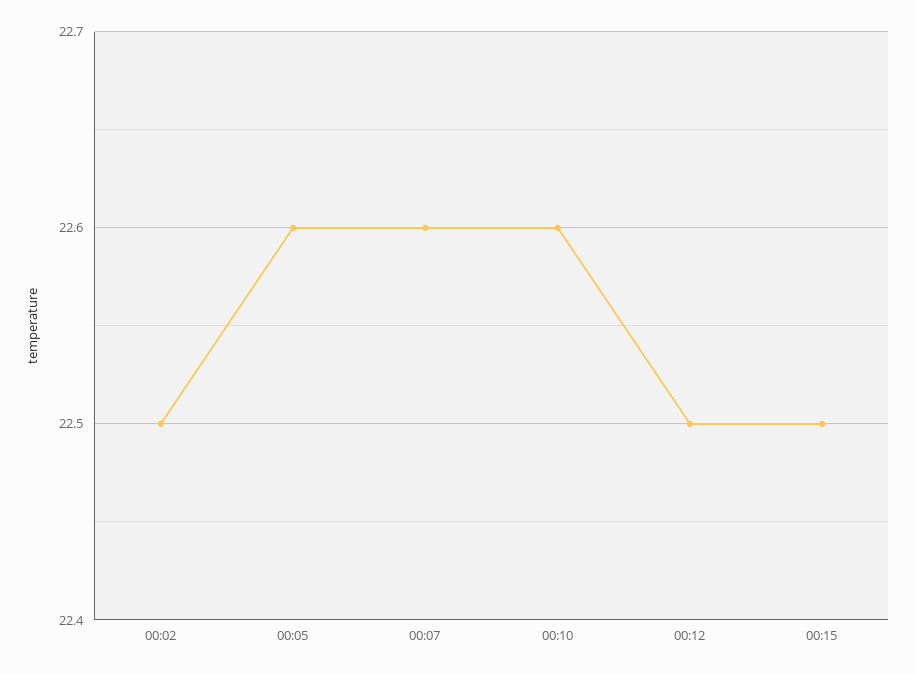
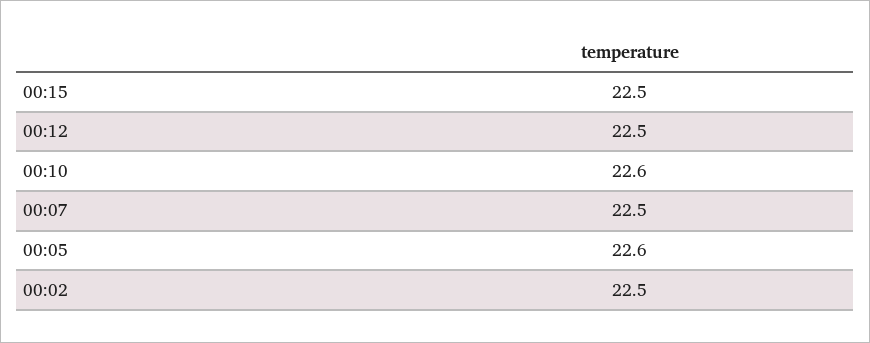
00:07: 22.6 -> 22.5

